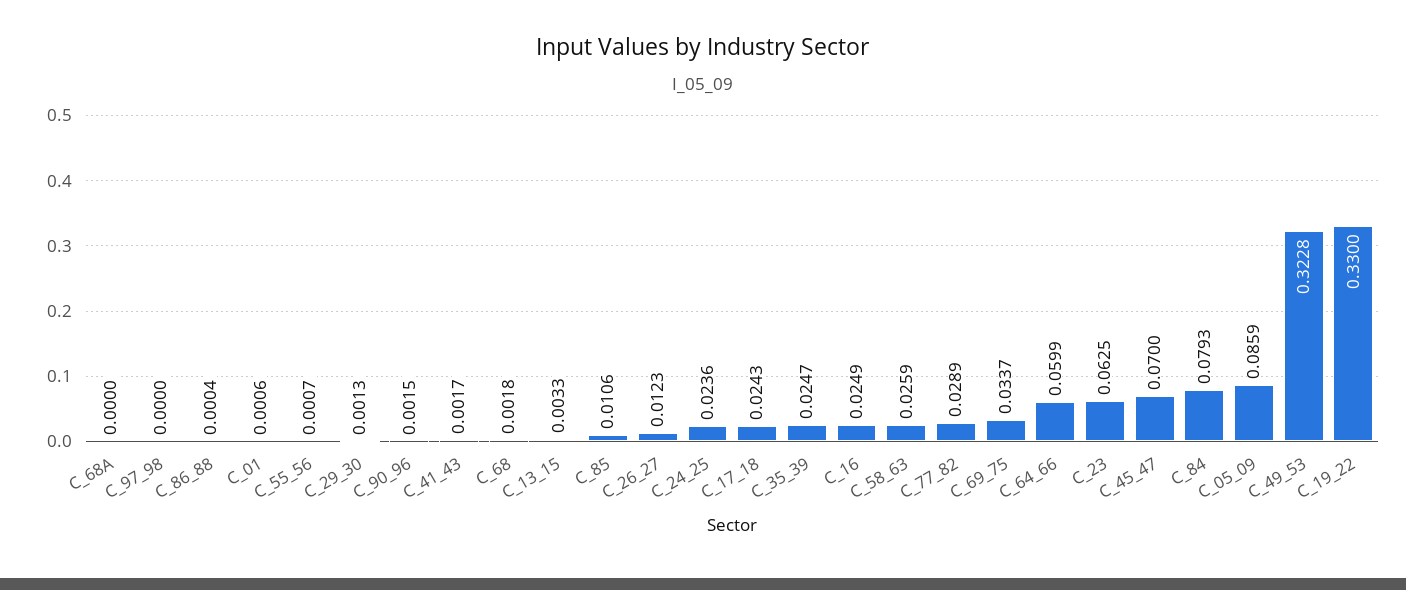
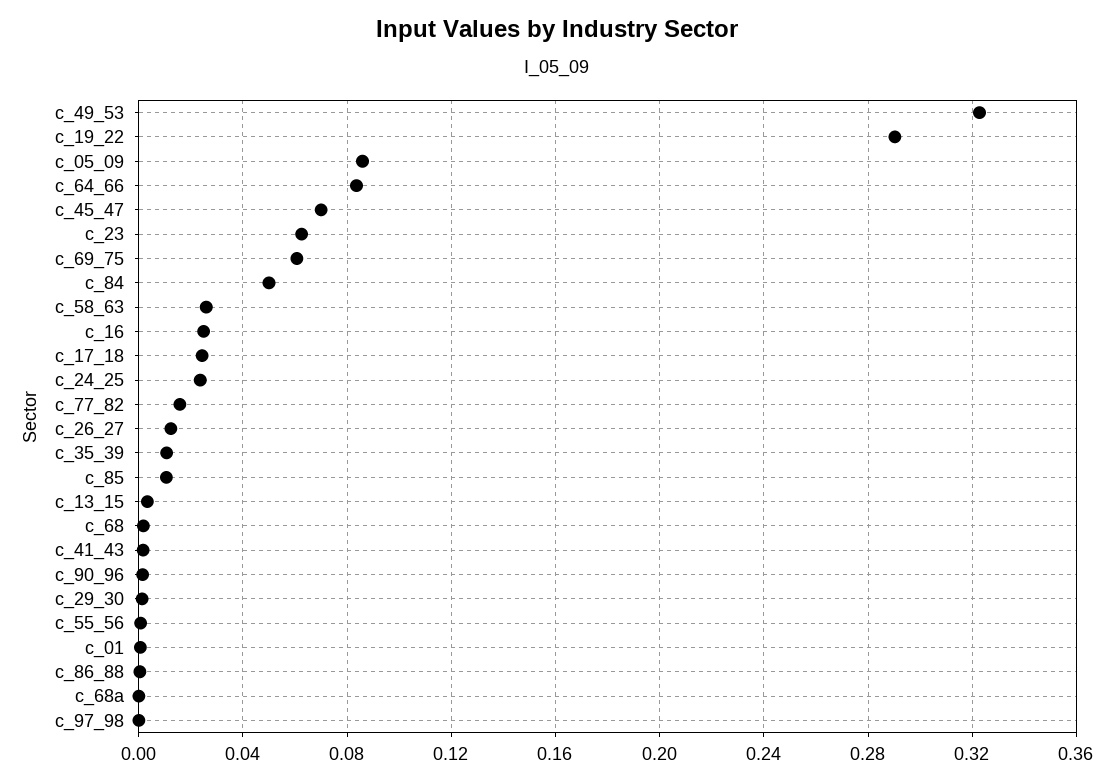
C_35_39: 0.0247 -> 0.01
C_77_82: 0.0289 -> 0.015
C_69_75: 0.0337 -> 0.06
C_64_66: 0.0599 -> 0.085
C_84: 0.0793 -> 0.05
C_19_22: 0.33 -> 0.29

